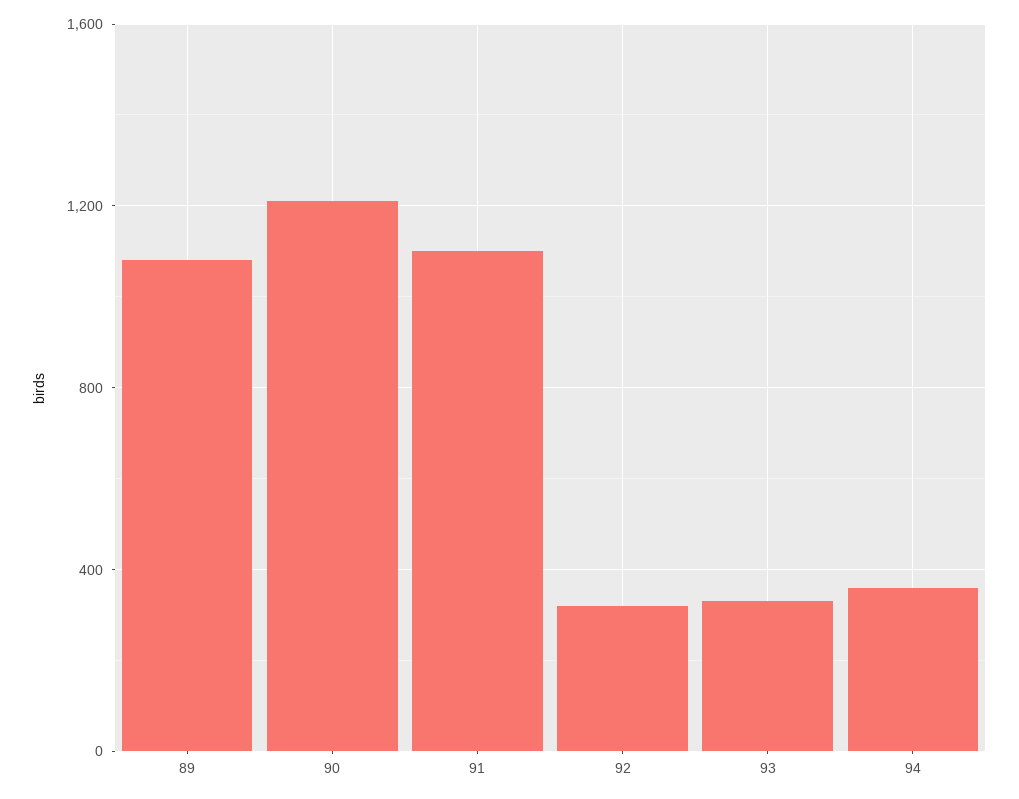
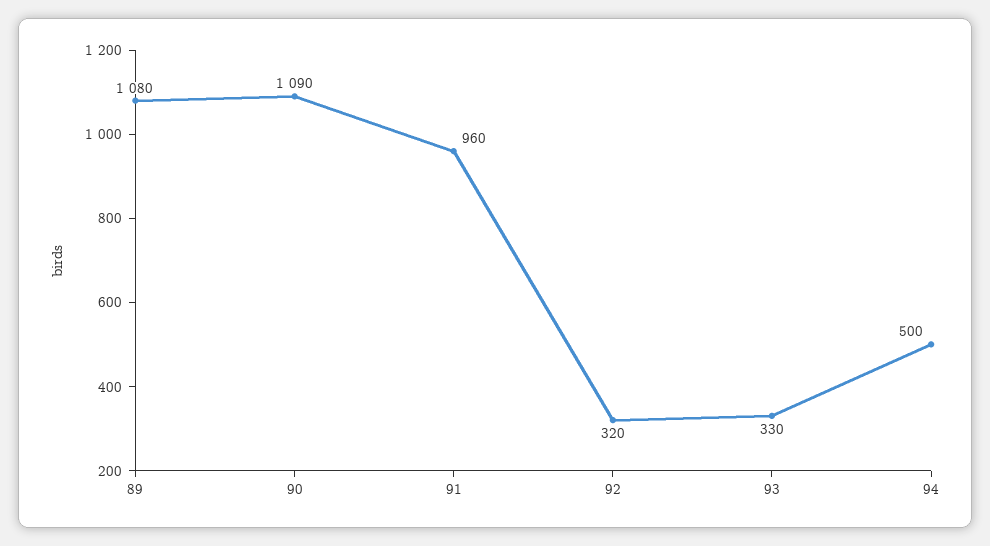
90: 1200 -> 1090
91: 1100 -> 960
94: 350 -> 500

